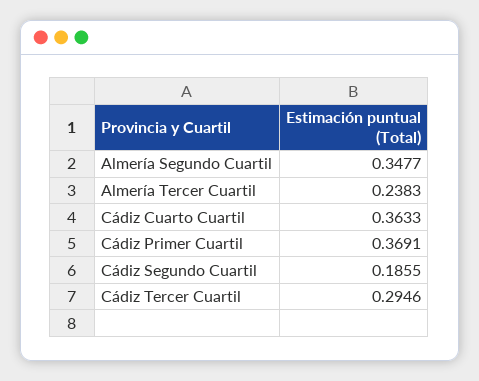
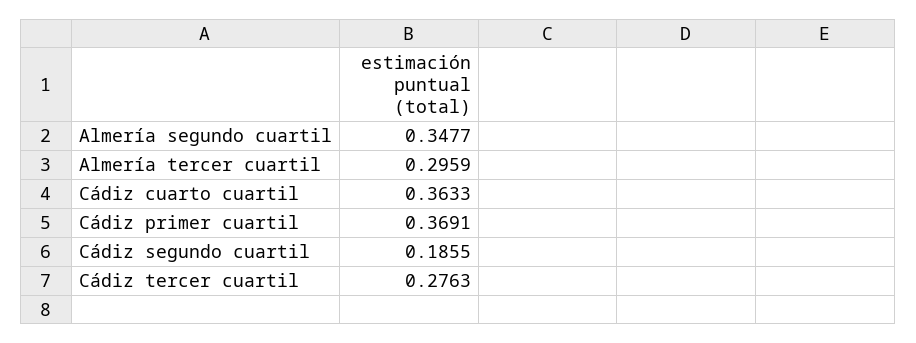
Almería Tercer Cuartil: 0.2383 -> 0.2959
Cádiz Tercer Cuartil: 0.2946 -> 0.2763

